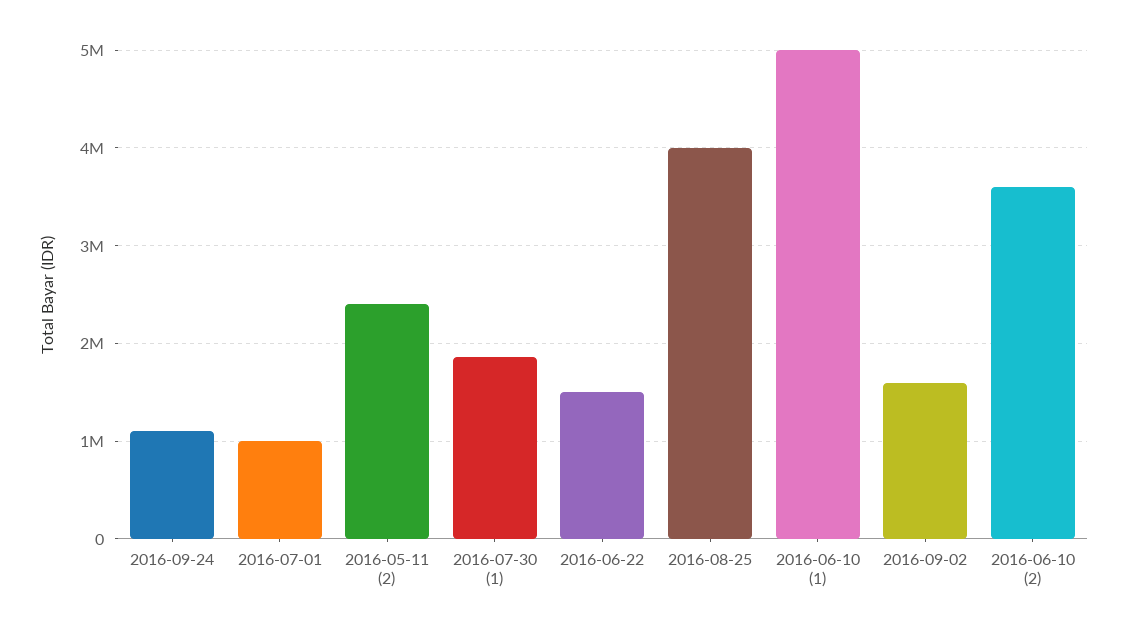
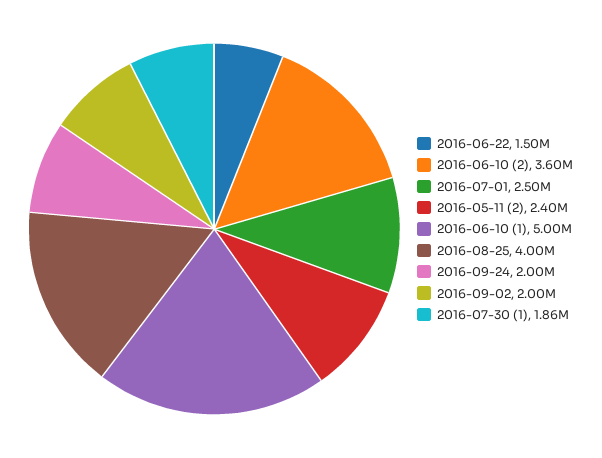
2016-09-24: 1100000 -> 2000000
2016-07-01: 1000000 -> 2500000
2016-09-02: 1600000 -> 2000000

